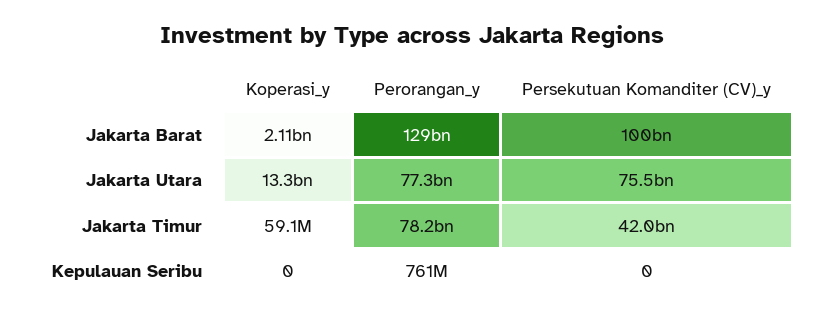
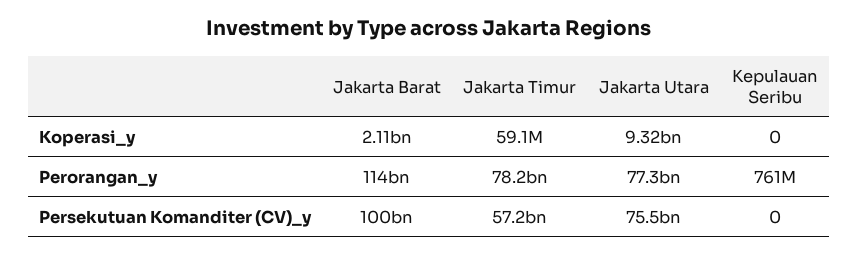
Perorangan_y, Jakarta Barat: 129000000000 -> 114000000000
Koperasi_y, Jakarta Utara: 13300000000 -> 9320000000
Persekutuan Komanditer (CV)_y, Jakarta Timur: 42000000000 -> 57200000000

